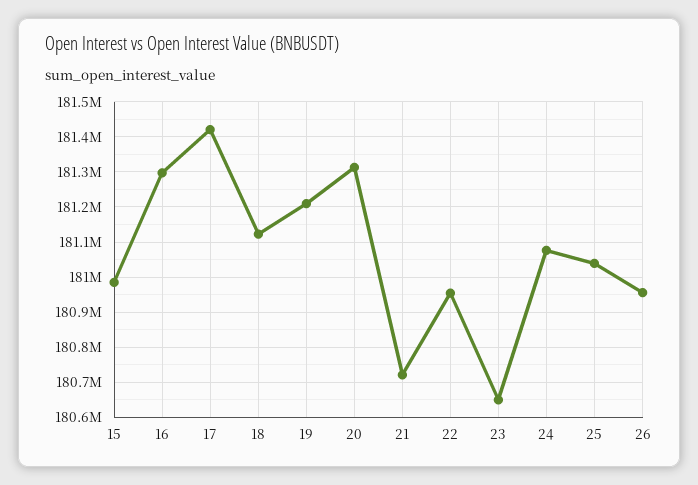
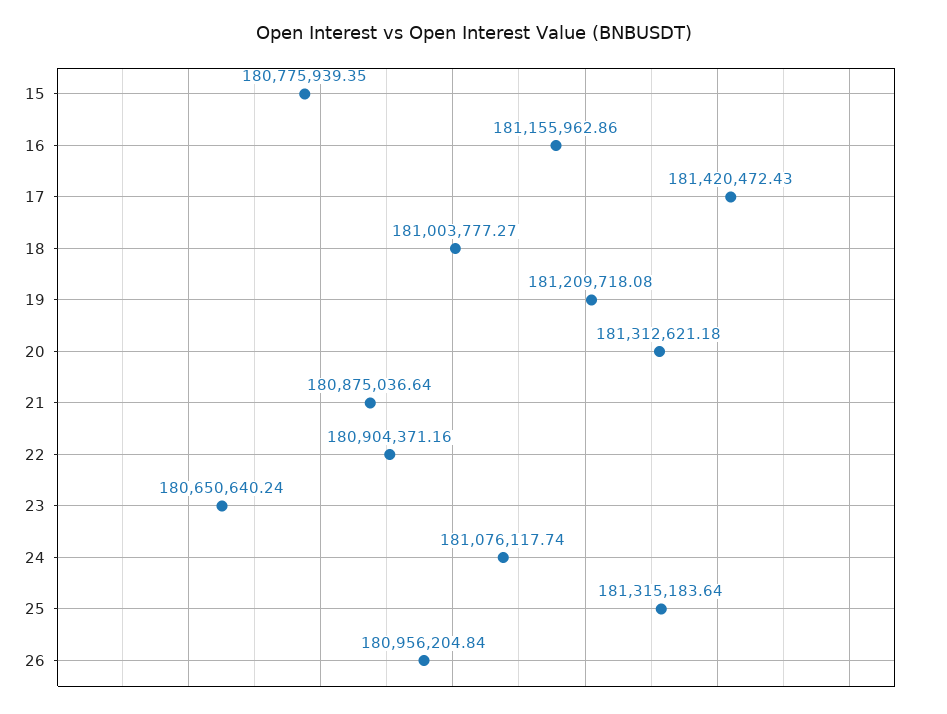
15: 180980000 -> 180775939.35
16: 181300000 -> 181155962.86
18: 181120000 -> 181003777.27
21: 180720000 -> 180875036.64
22: 180960000 -> 180904371.16
25: 181040000 -> 181315183.64

